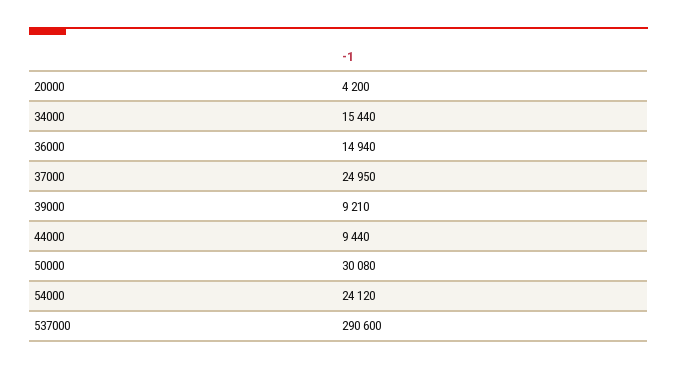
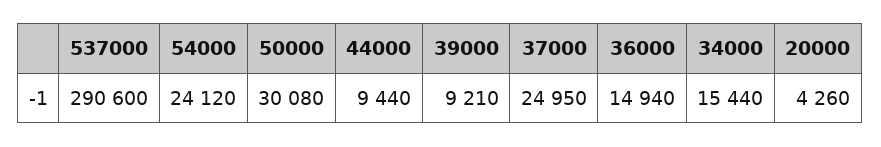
20000: 4200 -> 4260

